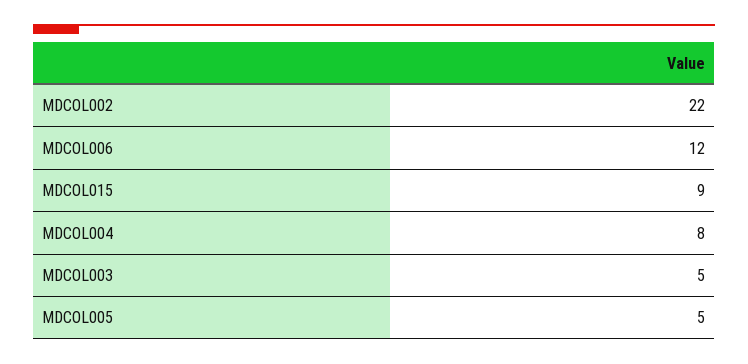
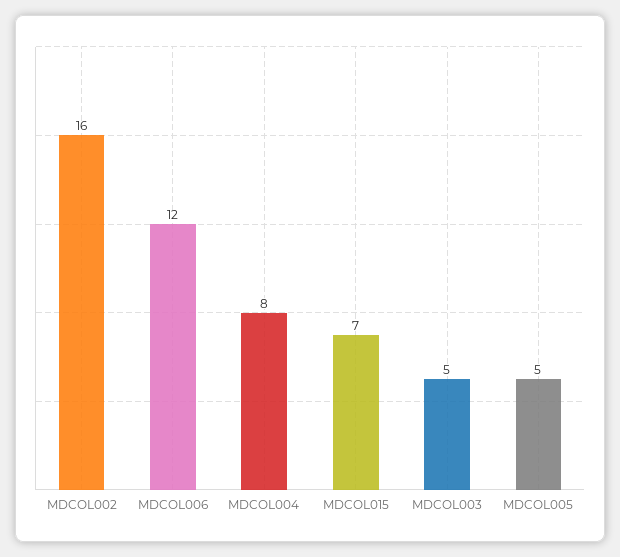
MDCOL002: 22 -> 16
MDCOL015: 9 -> 7

